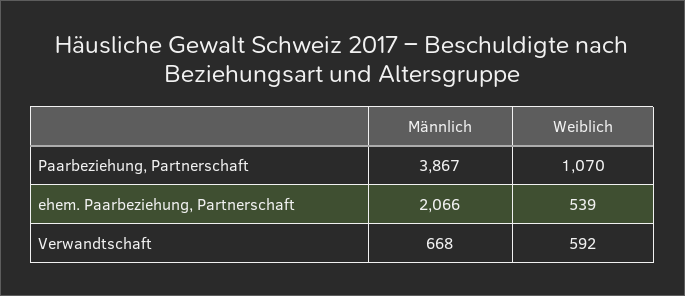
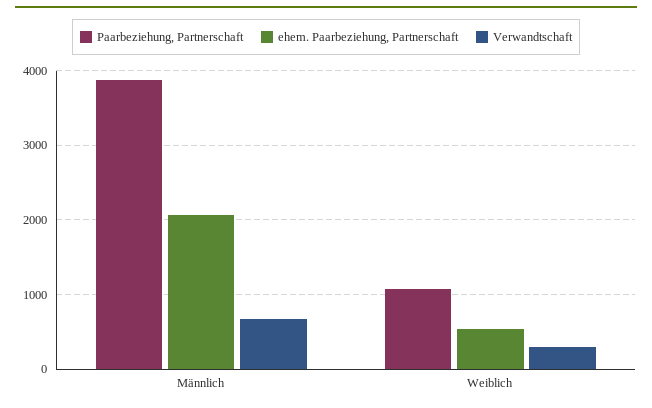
Verwandtschaft, Weiblich: 592 -> 300

